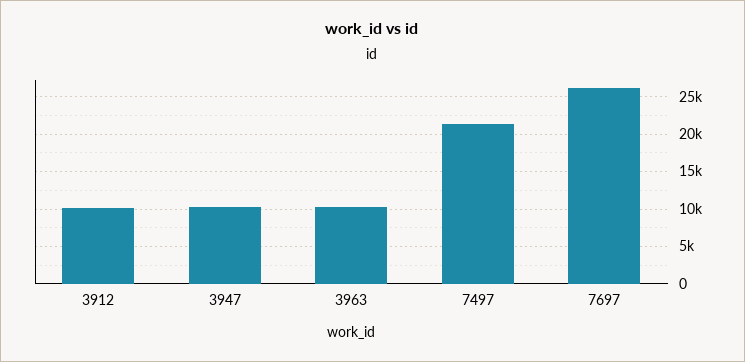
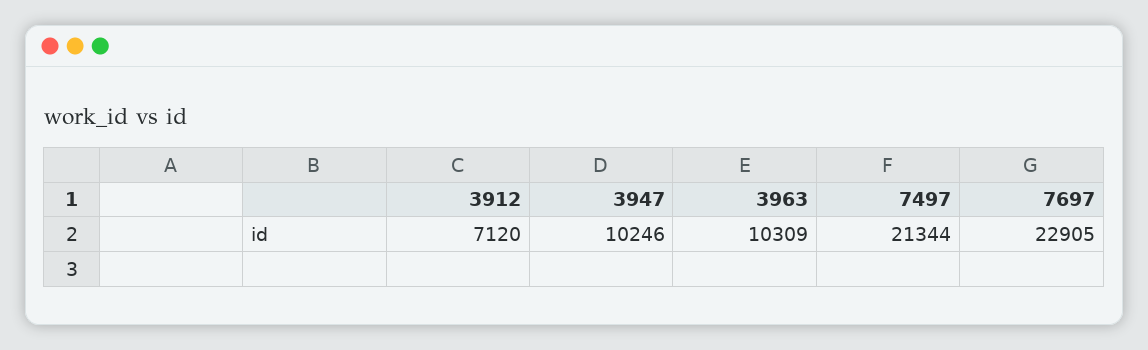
3912: 10000 -> 7120
7697: 26000 -> 22905

